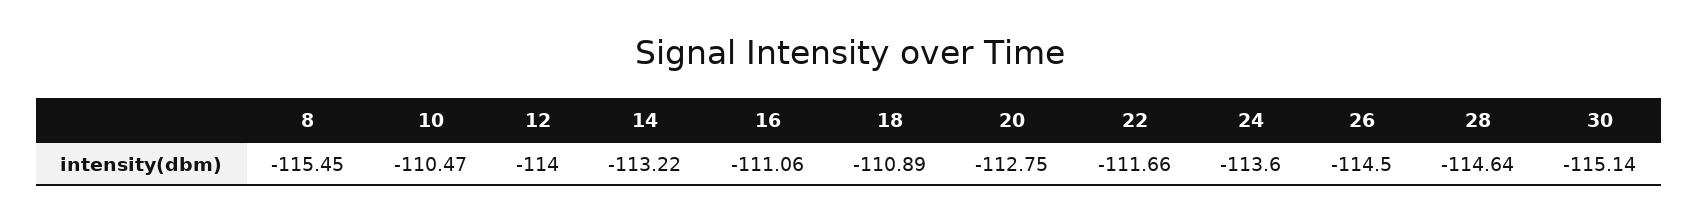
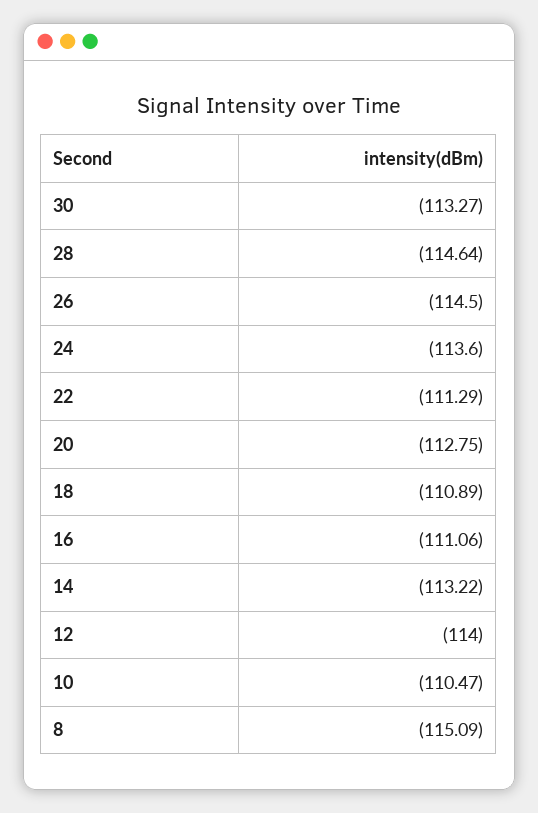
8: -115.45 -> -115.09
22: -111.66 -> -111.29
30: -115.14 -> -113.27

